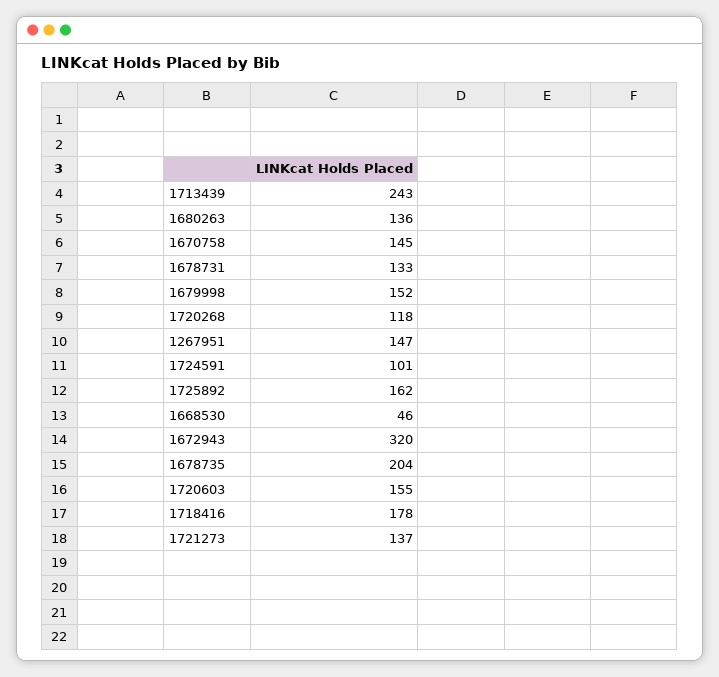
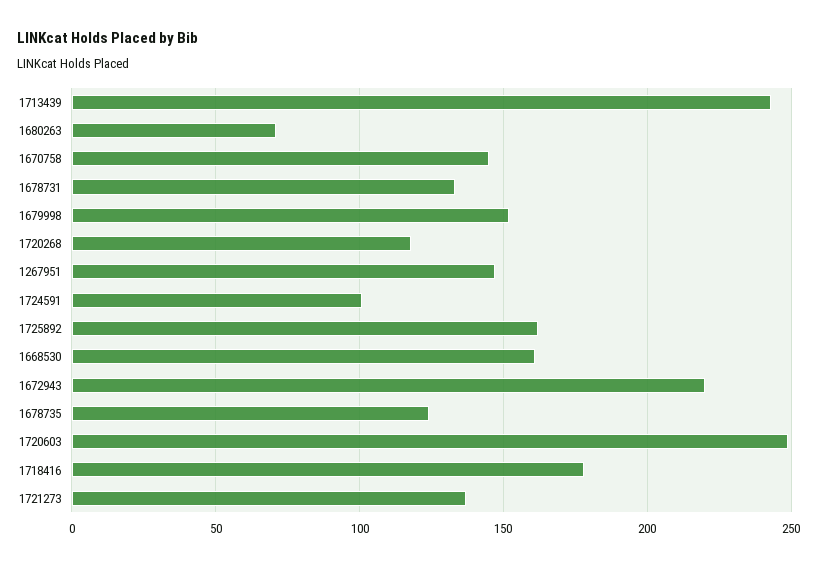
1680263: 136 -> 70
1668530: 46 -> 160
1672943: 320 -> 220
1678735: 204 -> 125
1720603: 155 -> 250

